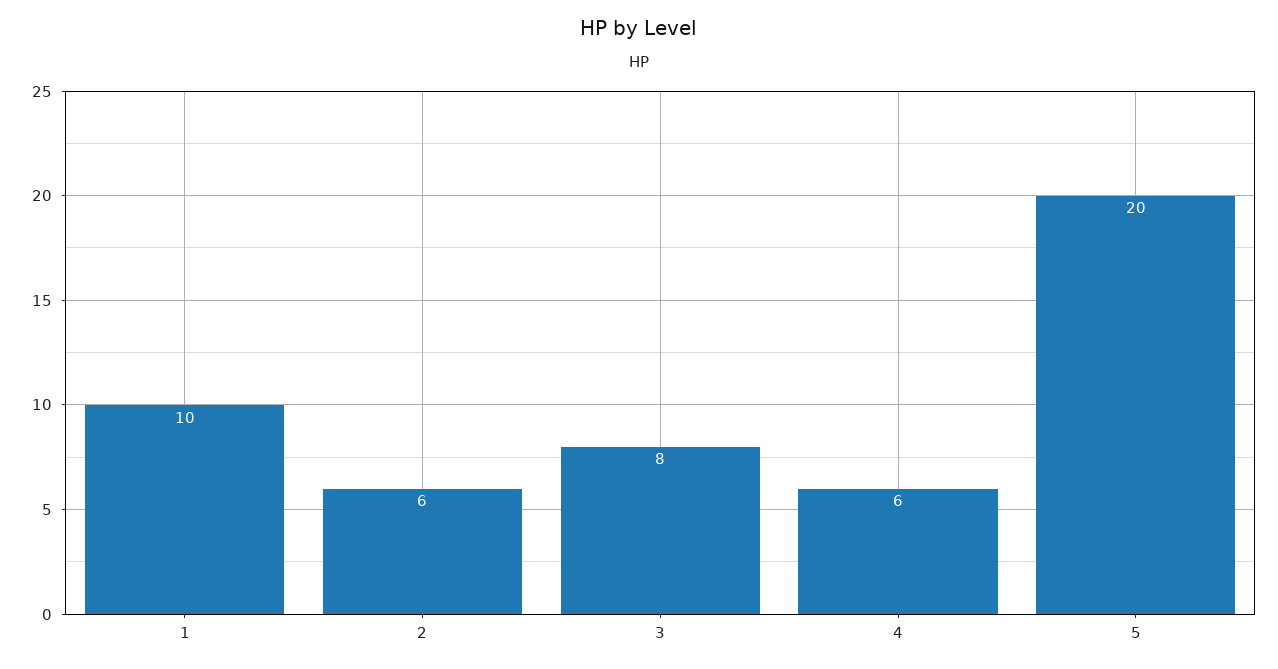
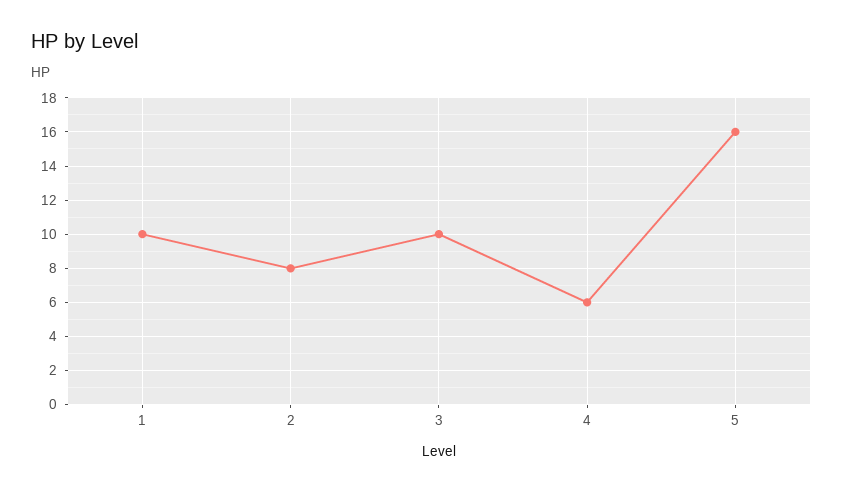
2: 6 -> 8
3: 8 -> 10
5: 20 -> 16

